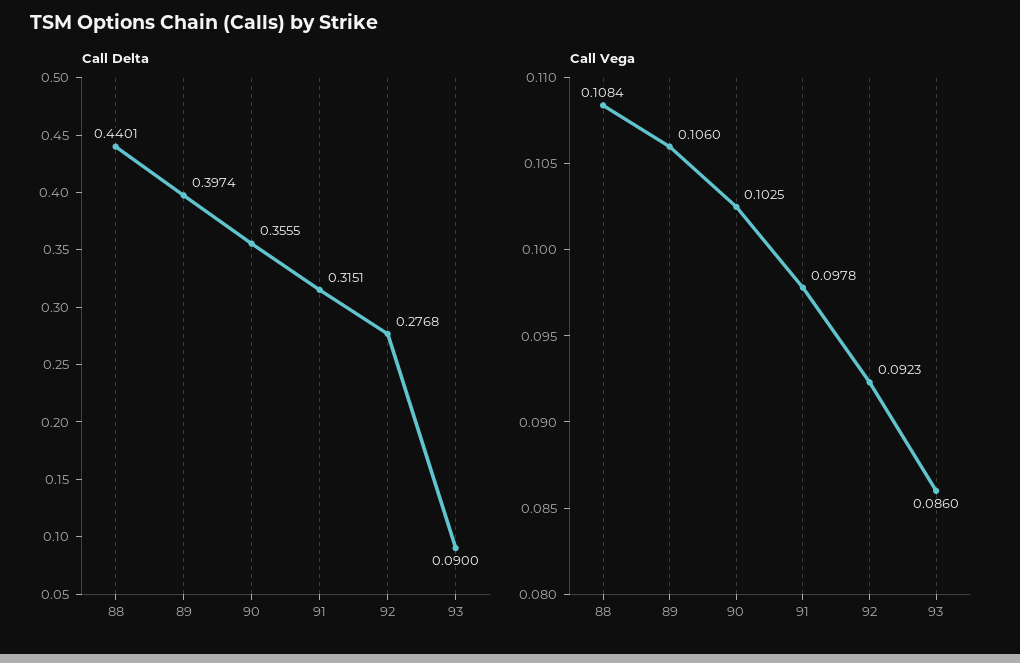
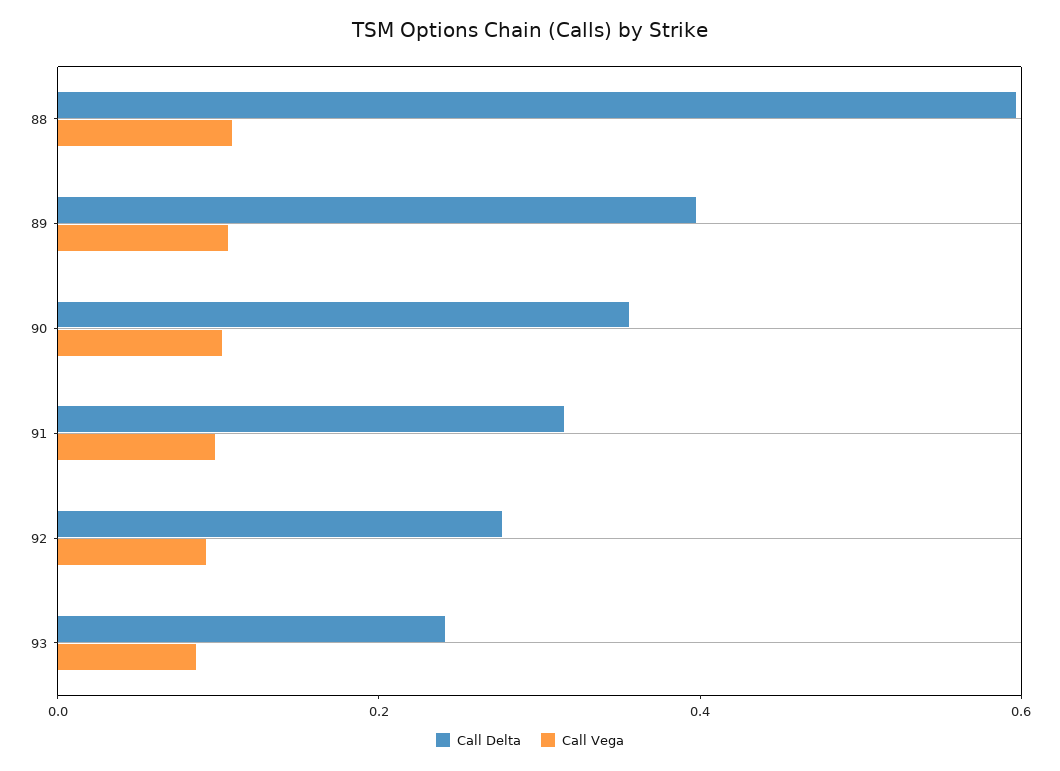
Call Delta, 88: 0.4401 -> 0.6
Call Delta, 93: 0.09 -> 0.25

